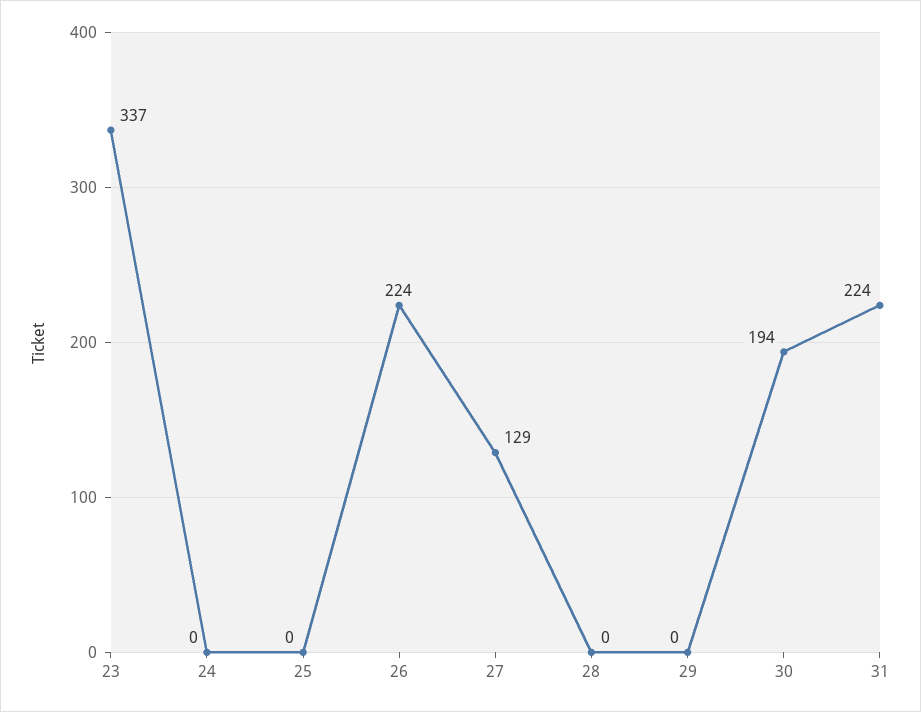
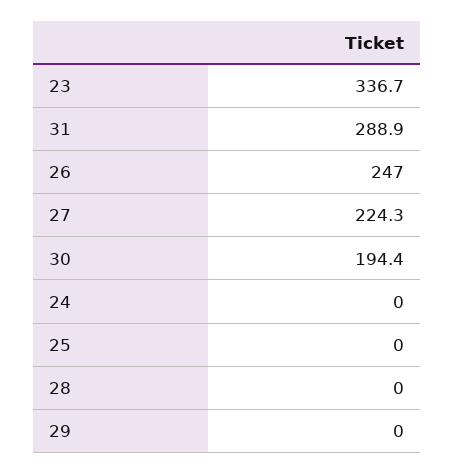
26: 224 -> 247
27: 129 -> 224.3
31: 224 -> 288.9

